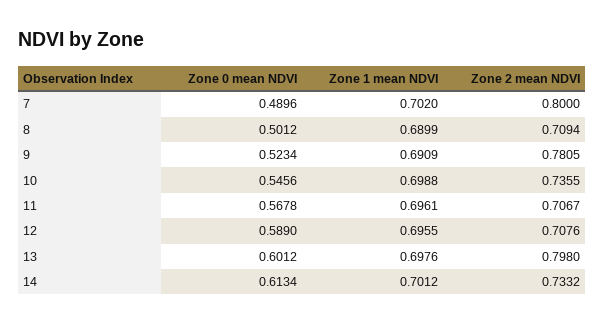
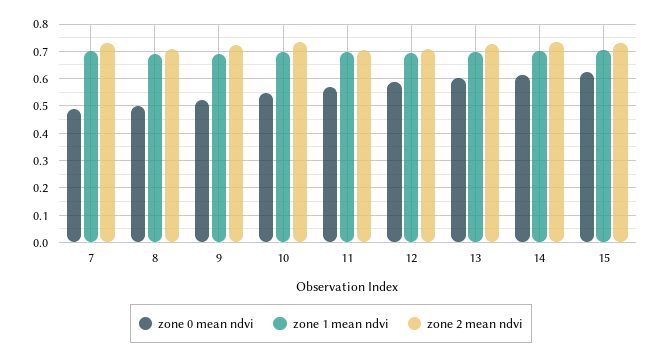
Zone 2 mean NDVI, 7: 0.8 -> 0.725
Zone 2 mean NDVI, 9: 0.7805 -> 0.725
Zone 2 mean NDVI, 13: 0.798 -> 0.725
Zone 0 mean NDVI, 15: none -> 0.625
Zone 1 mean NDVI, 15: none -> 0.7
Zone 2 mean NDVI, 15: none -> 0.725

